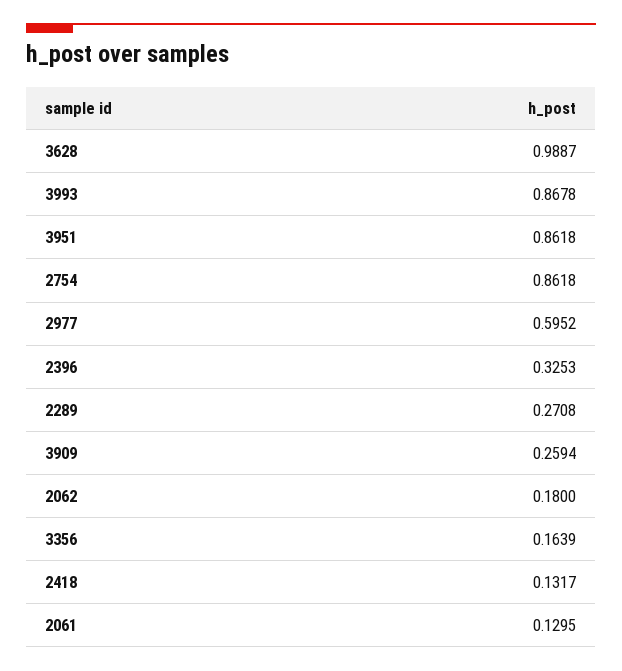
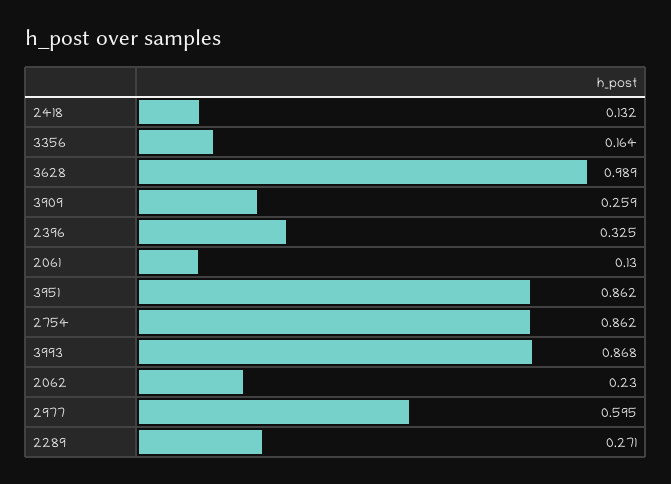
2062: 0.18 -> 0.23

